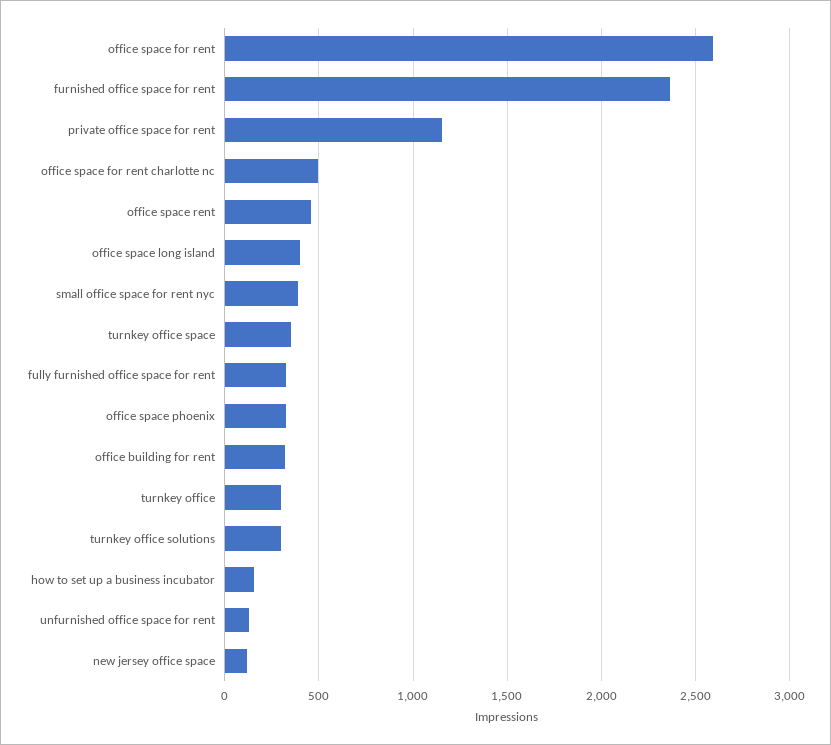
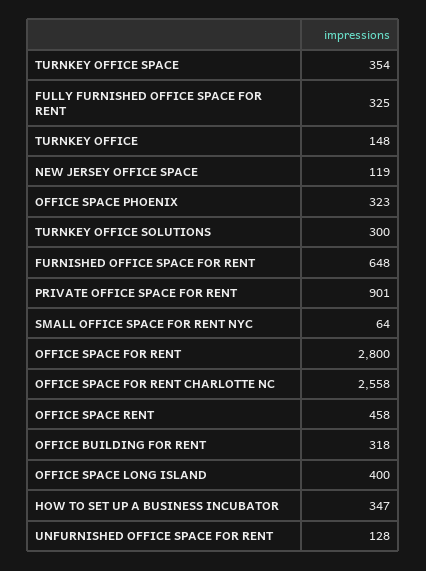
office space for rent: 2600 -> 2800
furnished office space for rent: 2350 -> 648
private office space for rent: 1150 -> 901
office space for rent charlotte nc: 500 -> 2558
small office space for rent nyc: 400 -> 64
turnkey office: 300 -> 148
how to set up a business incubator: 150 -> 347

